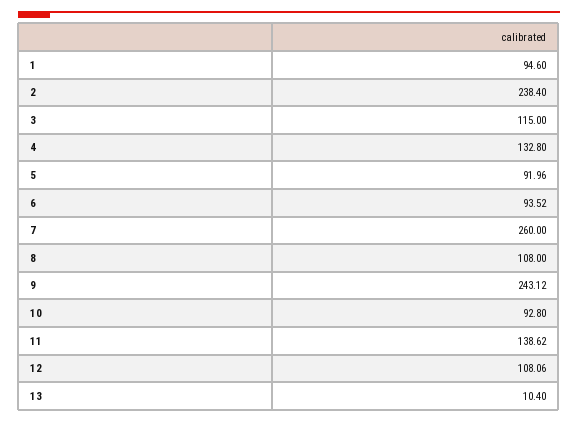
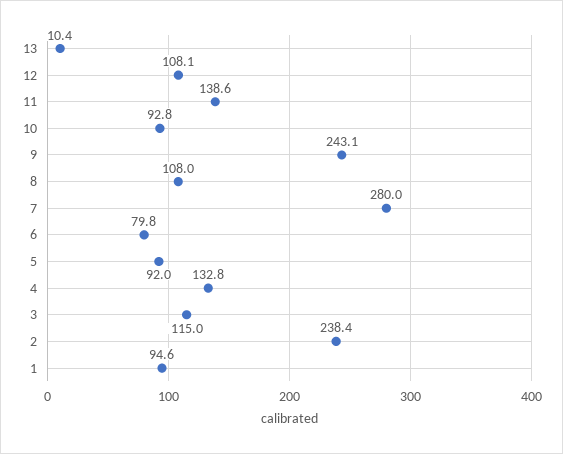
6: 93.52 -> 79.8
7: 260 -> 280

